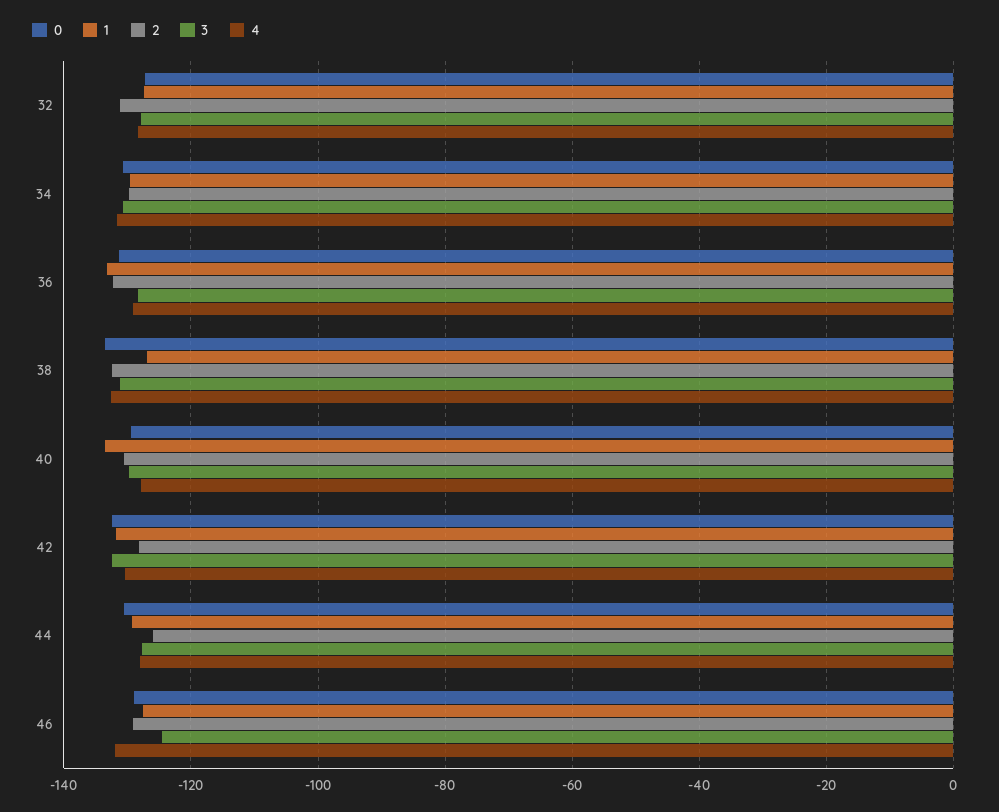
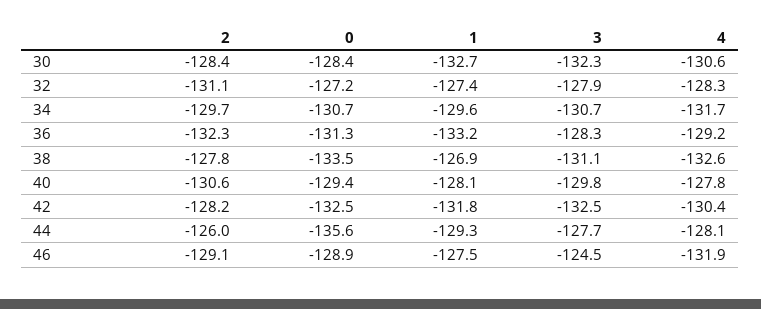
2, 38: -132 -> -127.8
1, 40: -134 -> -128.1
0, 44: -130 -> -135.6
2, 30: none -> -128.4
0, 30: none -> -128.4
1, 30: none -> -132.7
3, 30: none -> -132.3
4, 30: none -> -130.6

